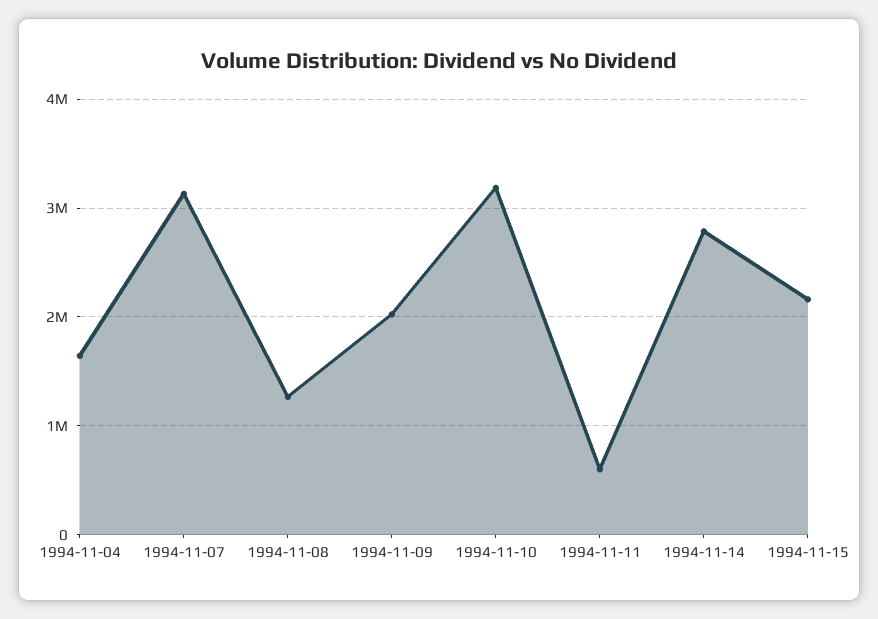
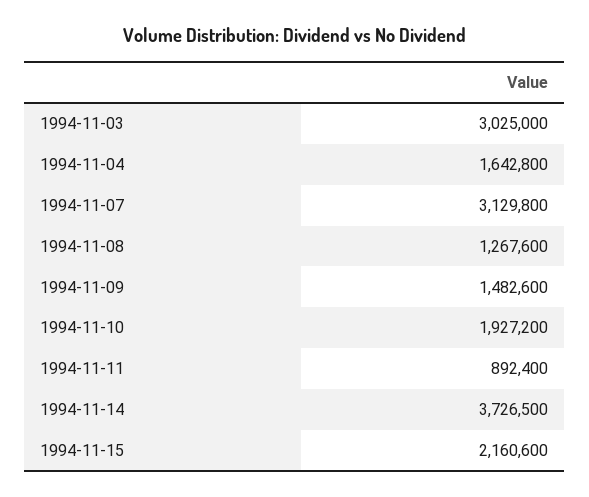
1994-11-09: 2000000 -> 1482600
1994-11-10: 3200000 -> 1927200
1994-11-11: 600000 -> 892400
1994-11-14: 2800000 -> 3726500
1994-11-03: none -> 3025000

